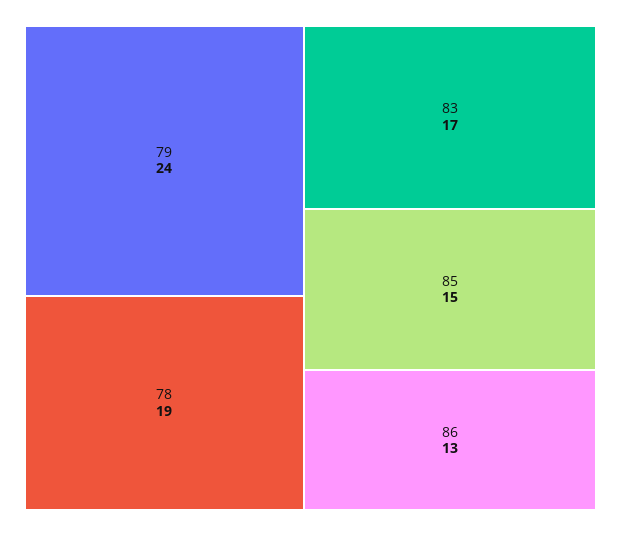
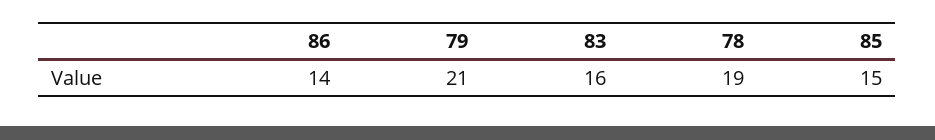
79: 24 -> 21
83: 17 -> 16
86: 13 -> 14

